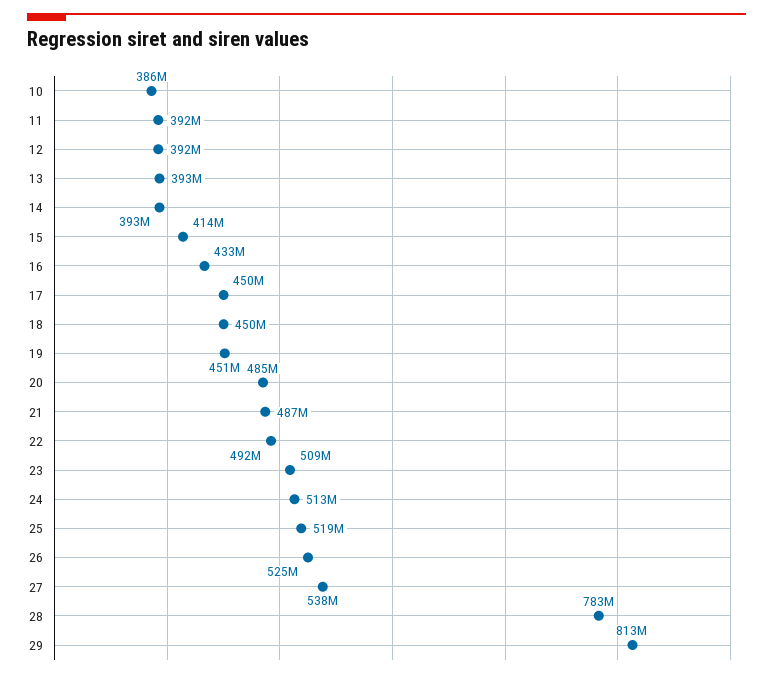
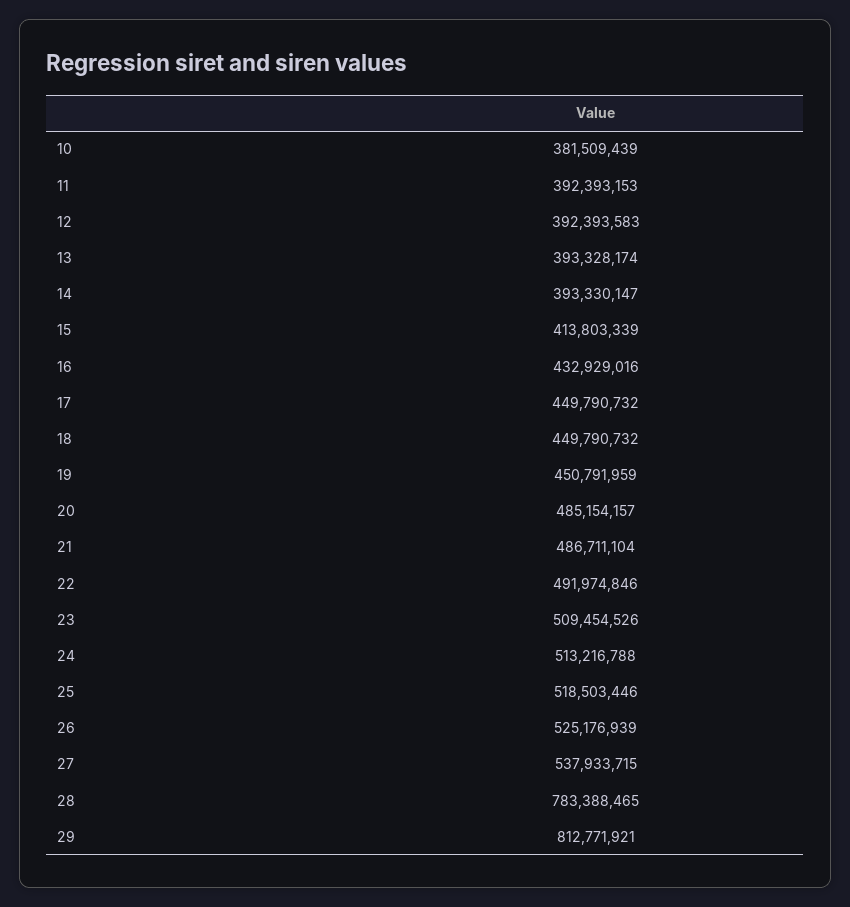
10: 386000000 -> 381509439

